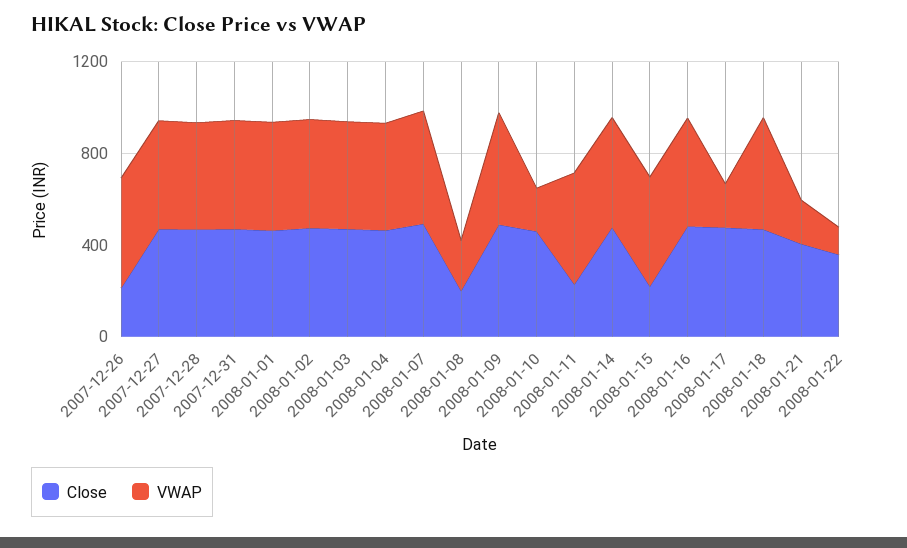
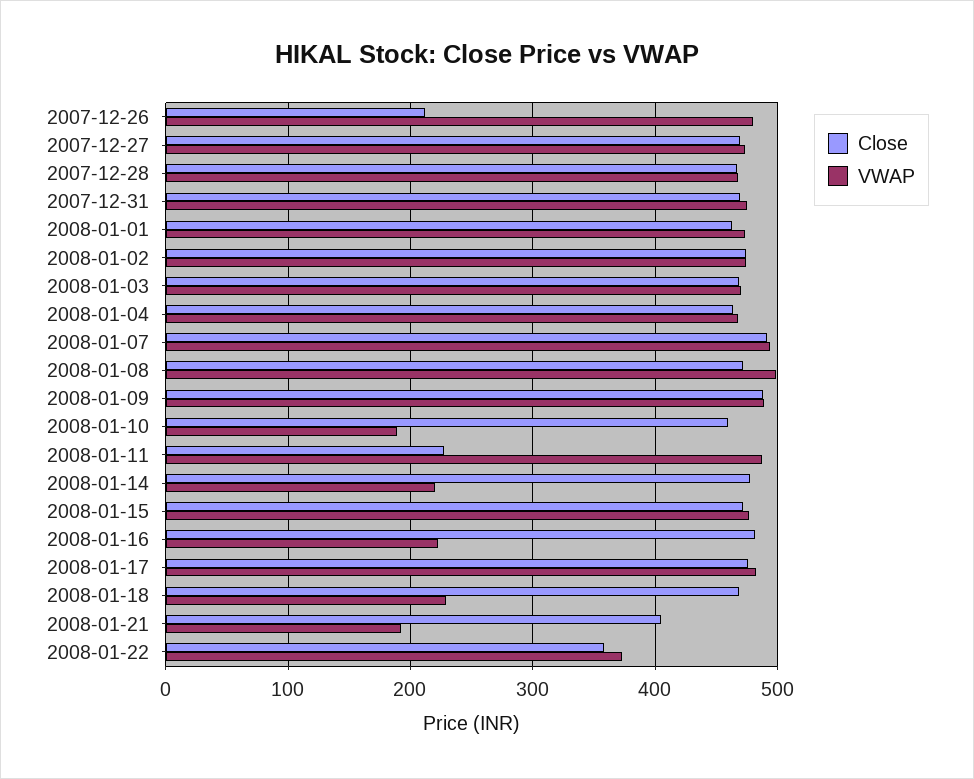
Close, 2008-01-08: 200 -> 470
VWAP, 2008-01-08: 200 -> 500
VWAP, 2008-01-14: 500 -> 220
Close, 2008-01-15: 200 -> 470
VWAP, 2008-01-16: 500 -> 220
VWAP, 2008-01-17: 200 -> 480
VWAP, 2008-01-18: 500 -> 230
VWAP, 2008-01-22: 100 -> 370

